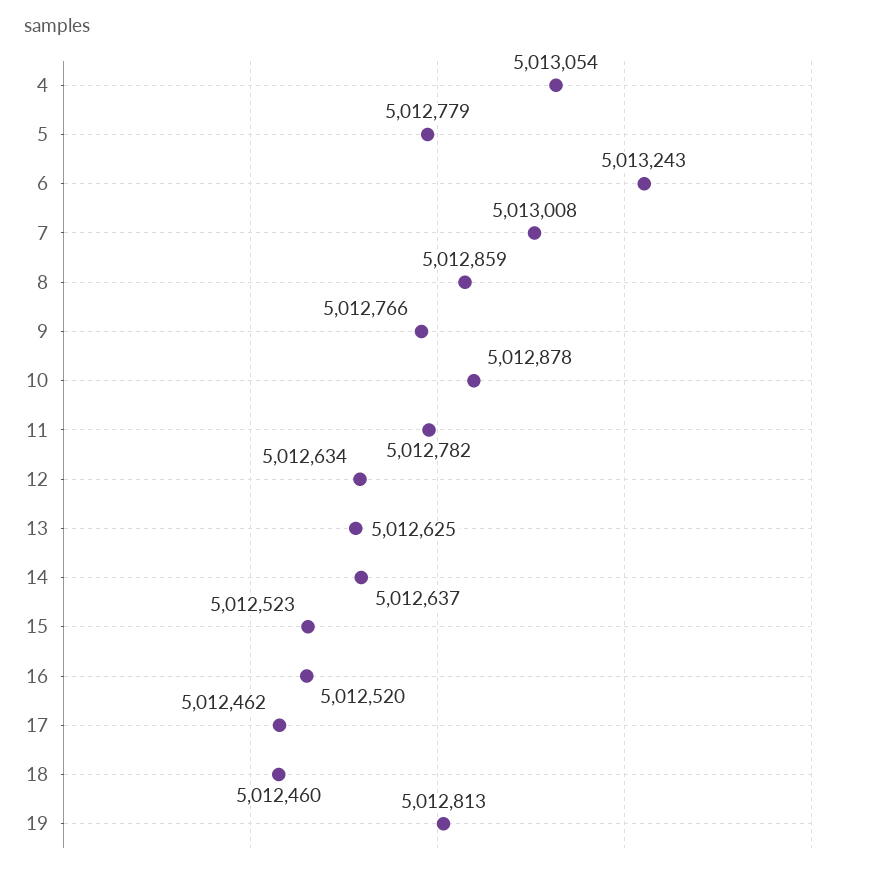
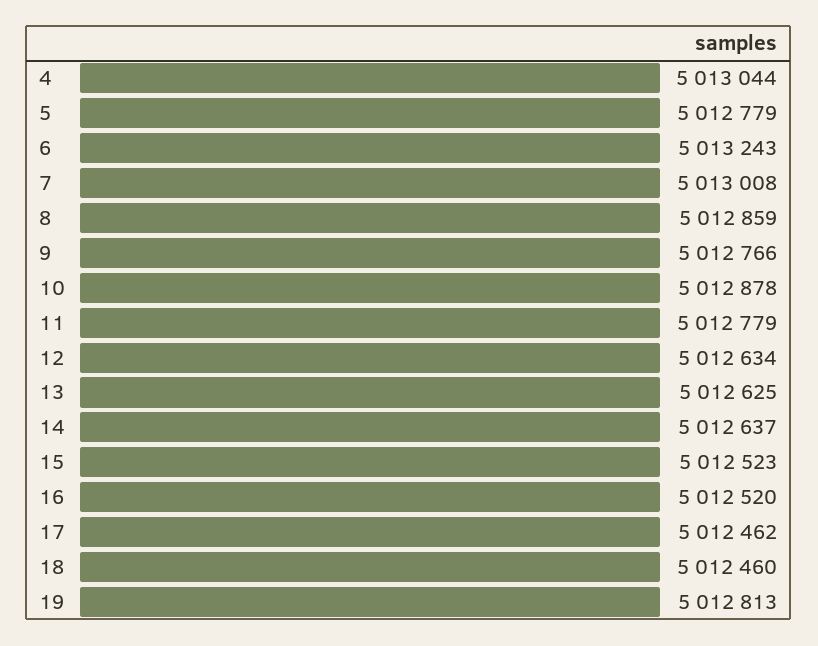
4: 5013054 -> 5013044
11: 5012782 -> 5012779

